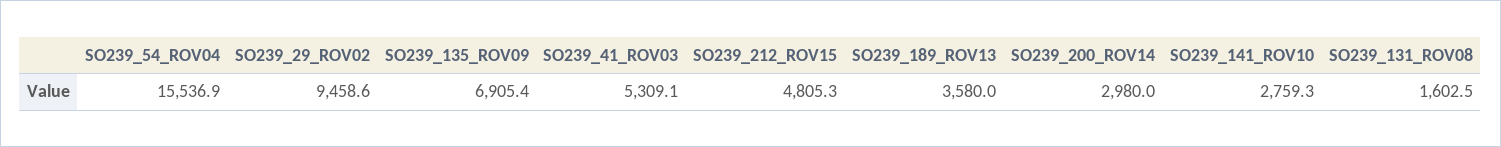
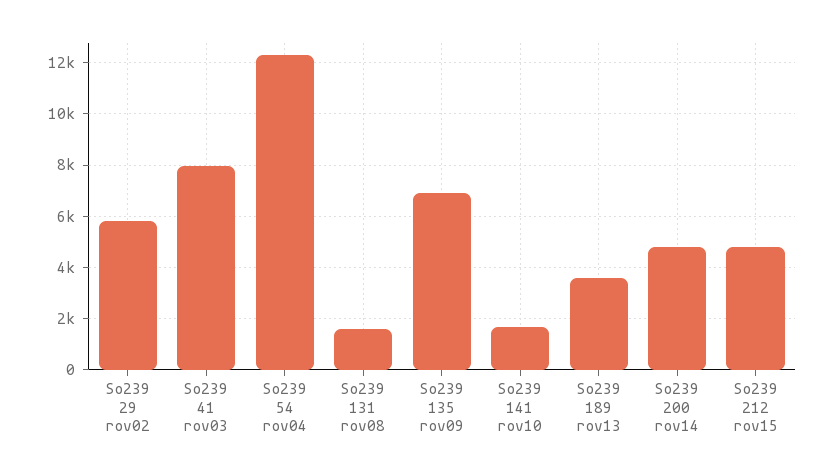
SO239_54_ROV04: 15536.9 -> 12250
SO239_29_ROV02: 9458.6 -> 5750
SO239_41_ROV03: 5309.1 -> 8000
SO239_200_ROV14: 2980 -> 4750
SO239_141_ROV10: 2759.3 -> 1750

